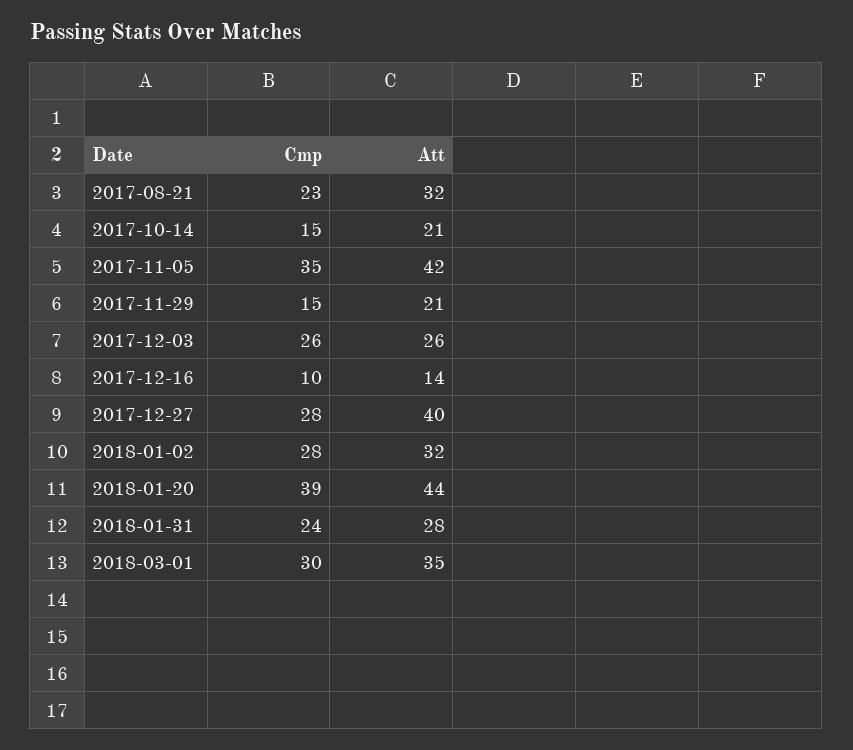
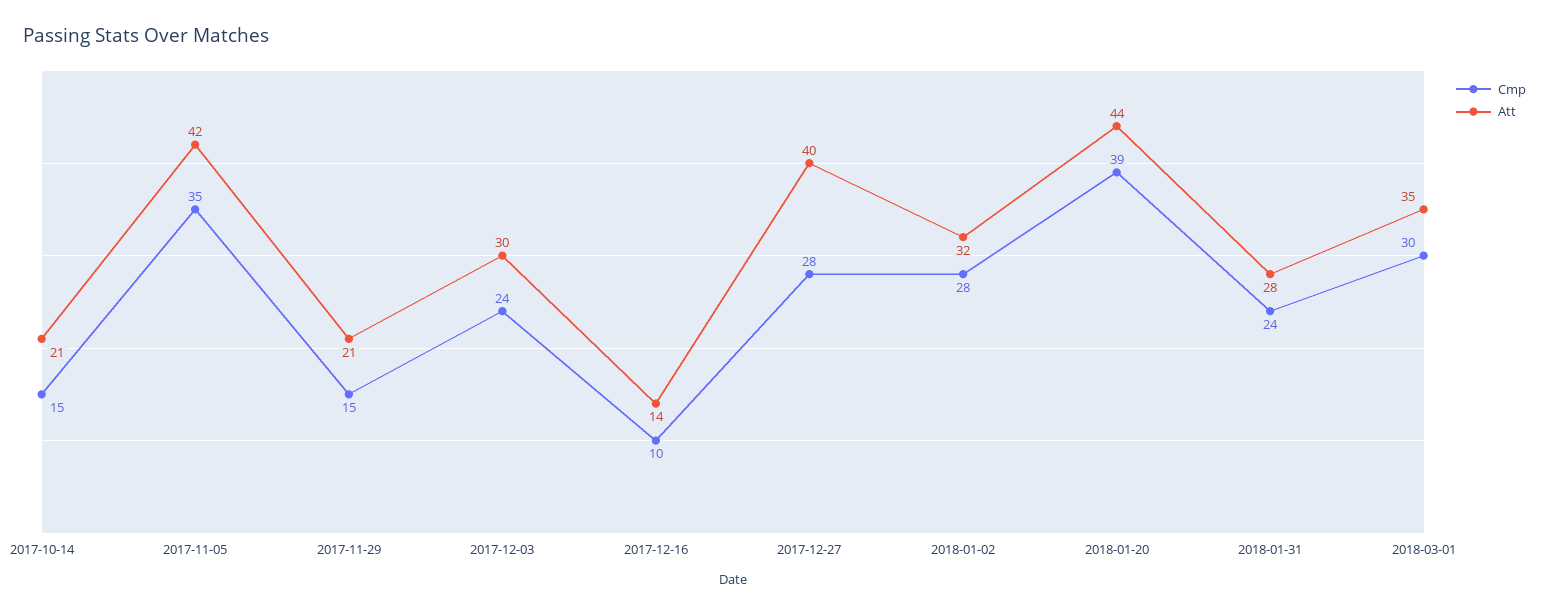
Cmp, 2017-08-21: 23 -> none
Att, 2017-08-21: 32 -> none
Cmp, 2017-12-03: 26 -> 24
Att, 2017-12-03: 26 -> 30

